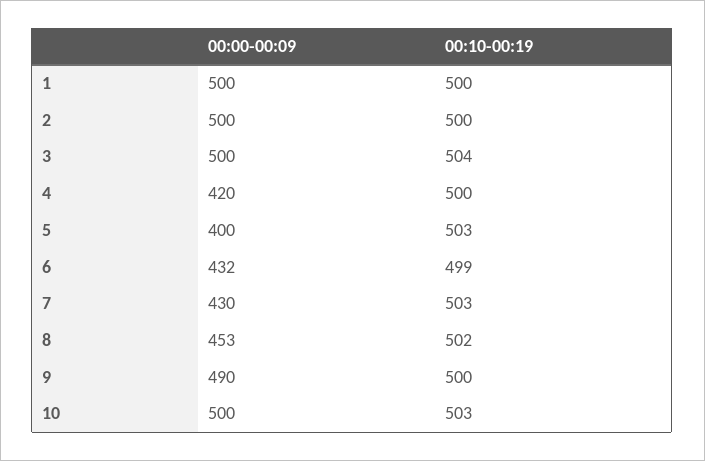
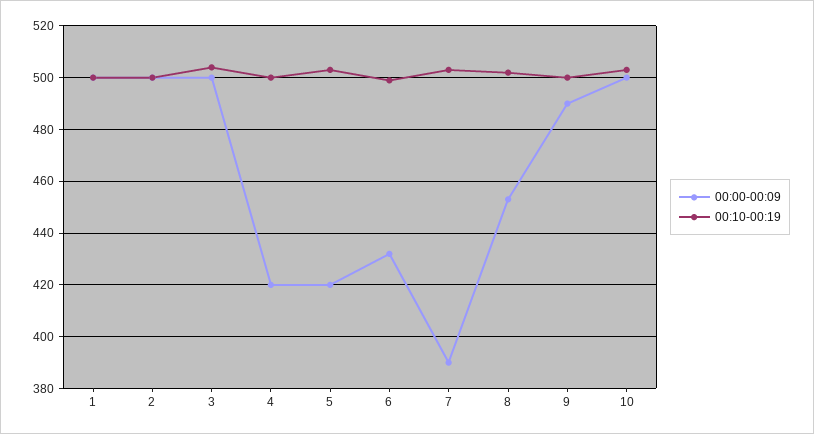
00:00-00:09, 5: 400 -> 420
00:00-00:09, 7: 430 -> 390

